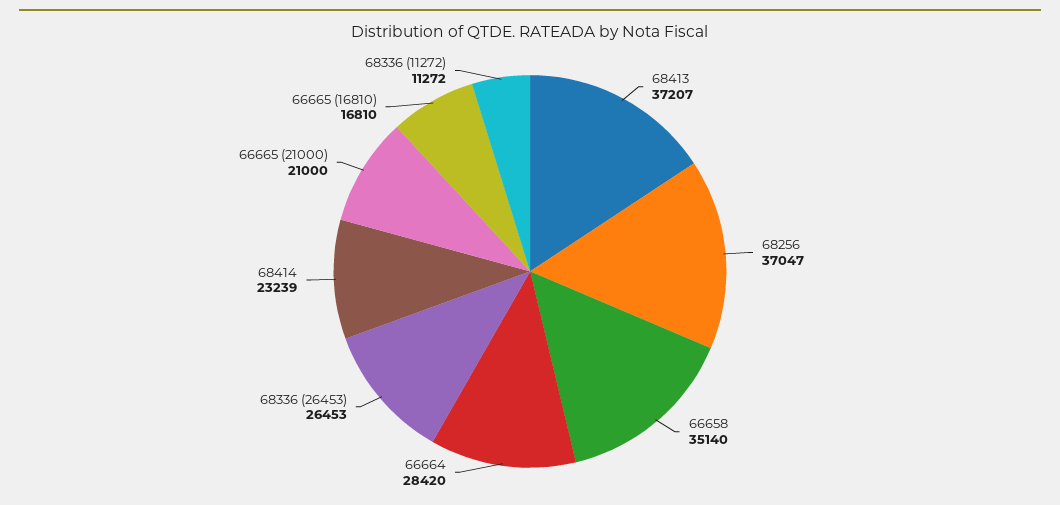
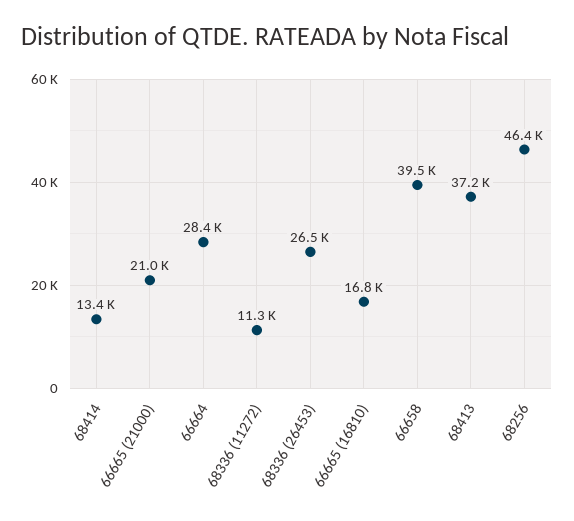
68256: 37047 -> 46400
66658: 35140 -> 39500
68414: 23239 -> 13400

